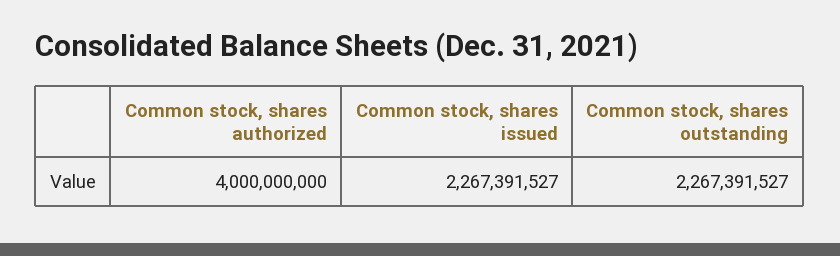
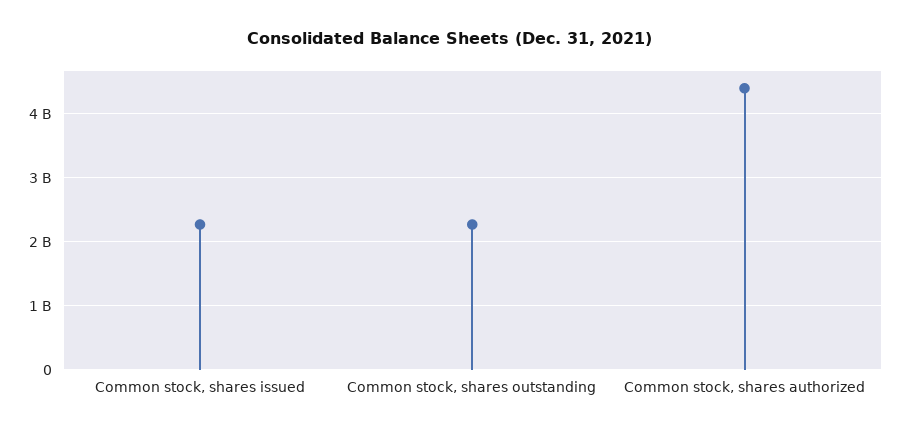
Common stock, shares authorized: 4000000000 -> 4400000000

